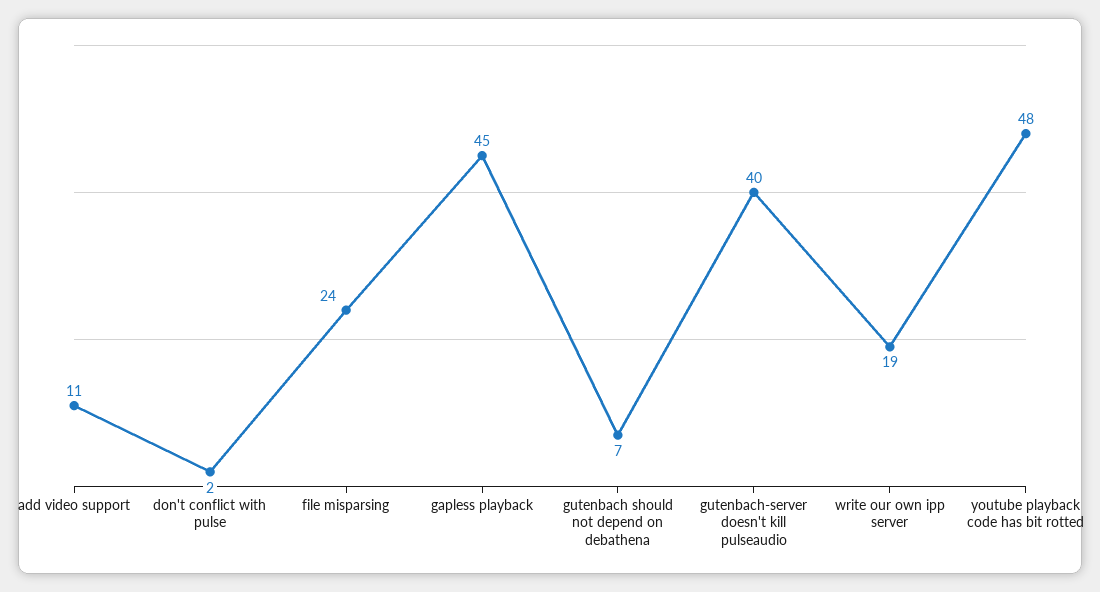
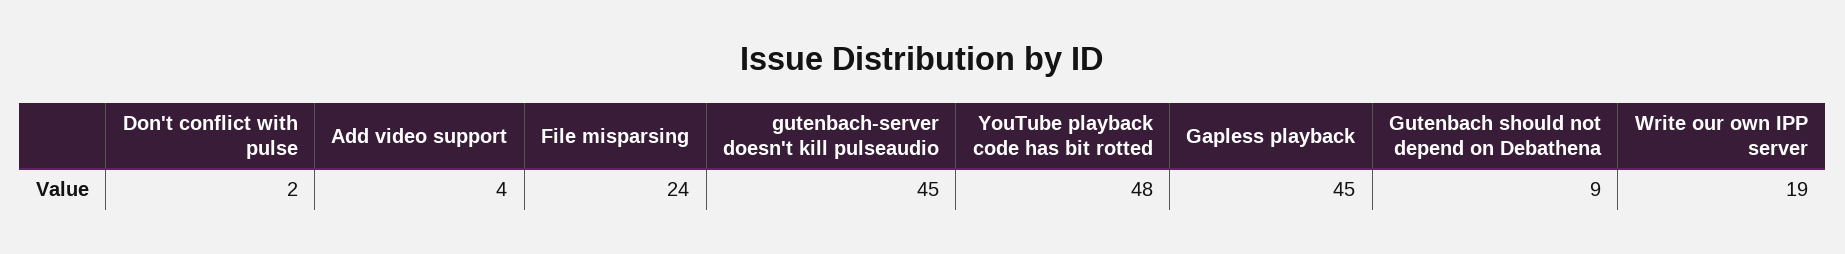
add video support: 11 -> 4
gutenbach should not depend on debathena: 7 -> 9
gutenbach-server doesn't kill pulseaudio: 40 -> 45

